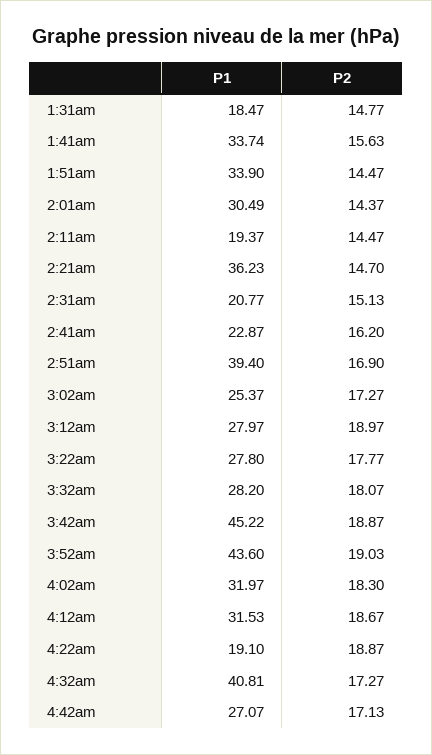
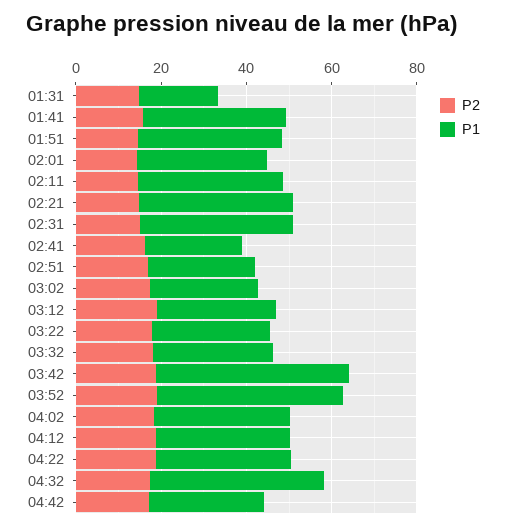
P1, 2:11am: 19.37 -> 35
P1, 2:31am: 20.77 -> 35
P1, 2:51am: 39.4 -> 25
P1, 4:22am: 19.1 -> 30

